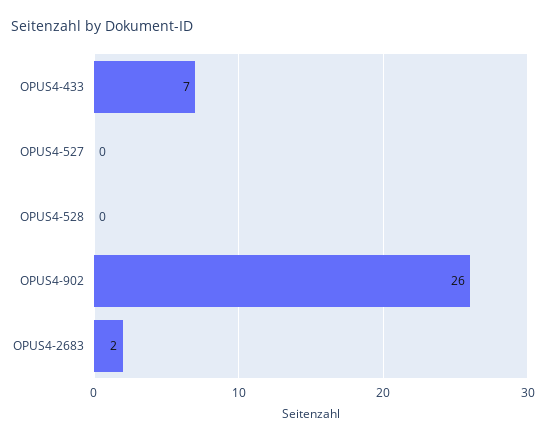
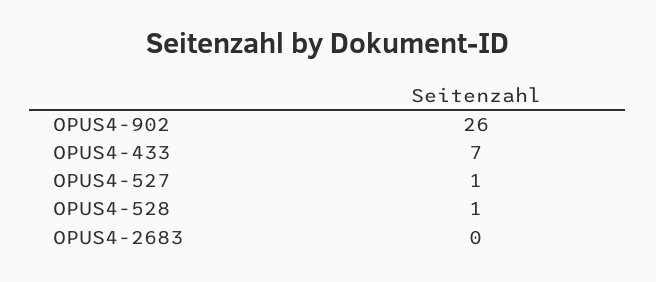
OPUS4-527: 0 -> 1
OPUS4-528: 0 -> 1
OPUS4-2683: 2 -> 0

